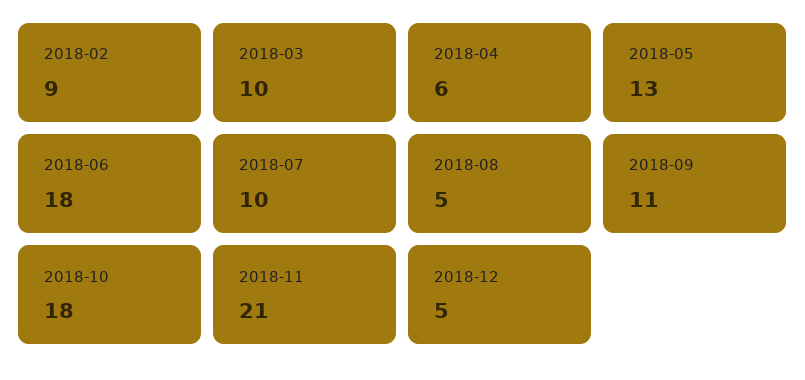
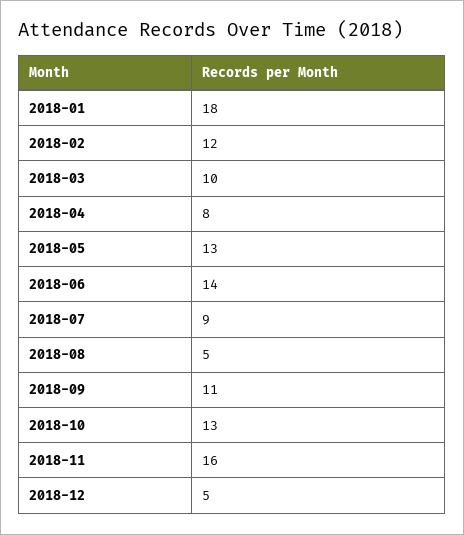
2018-02: 9 -> 12
2018-04: 6 -> 8
2018-06: 18 -> 14
2018-07: 10 -> 9
2018-10: 18 -> 13
2018-11: 21 -> 16
2018-01: none -> 18

